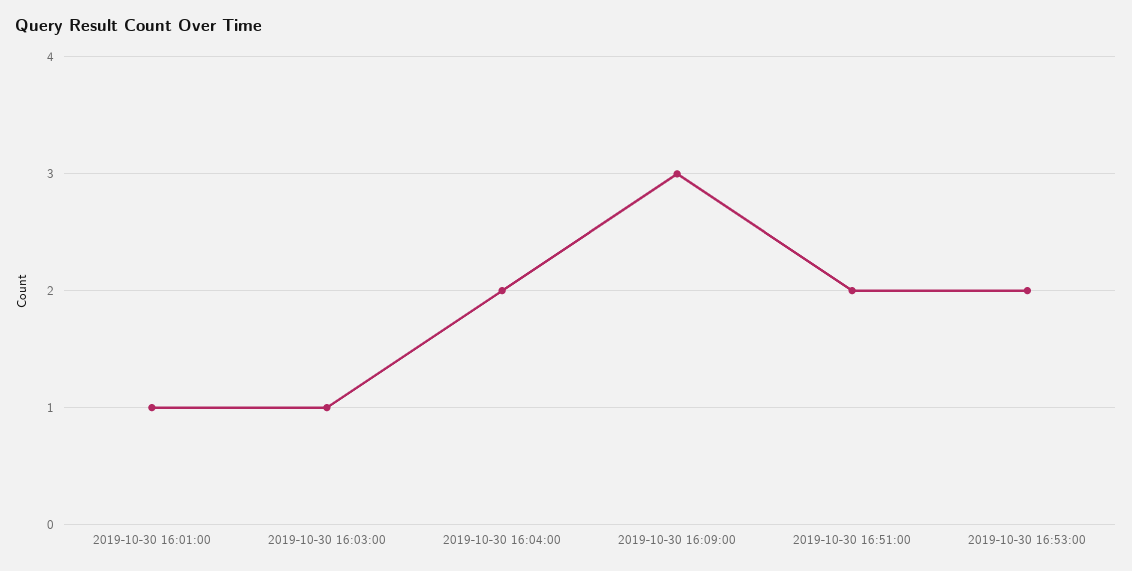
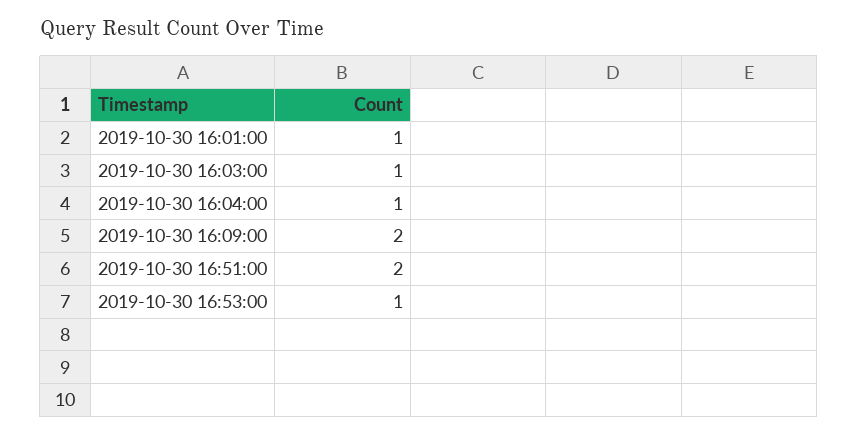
2019-10-30 16:04:00: 2 -> 1
2019-10-30 16:09:00: 3 -> 2
2019-10-30 16:53:00: 2 -> 1

